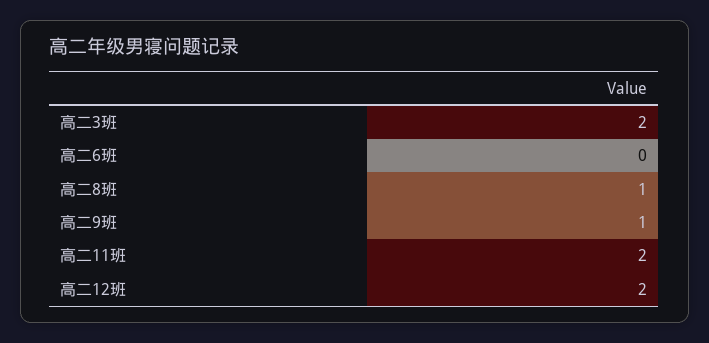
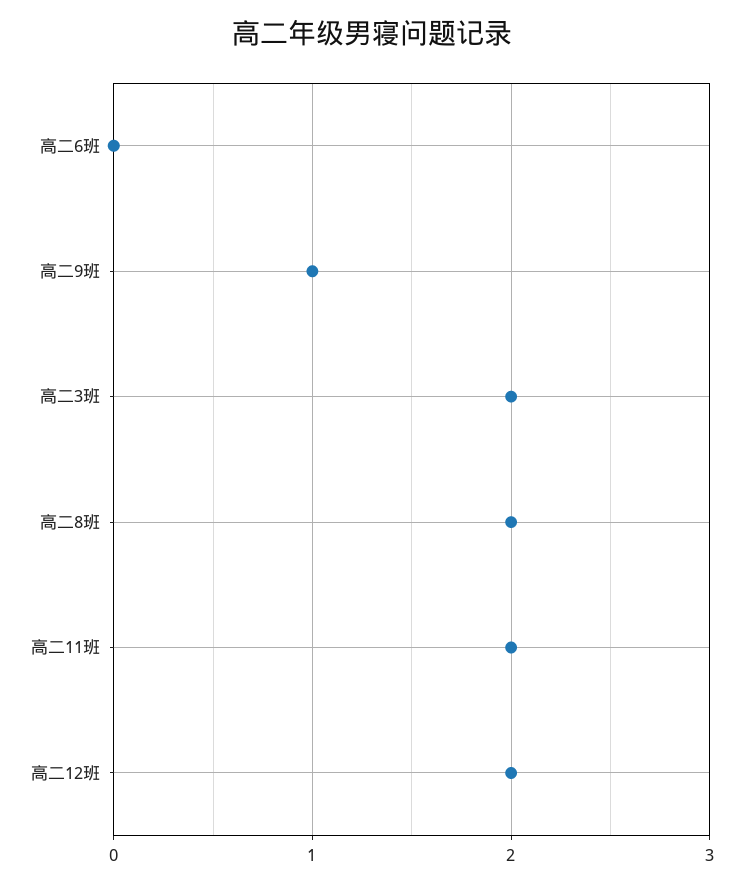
高二8班: 1 -> 2

